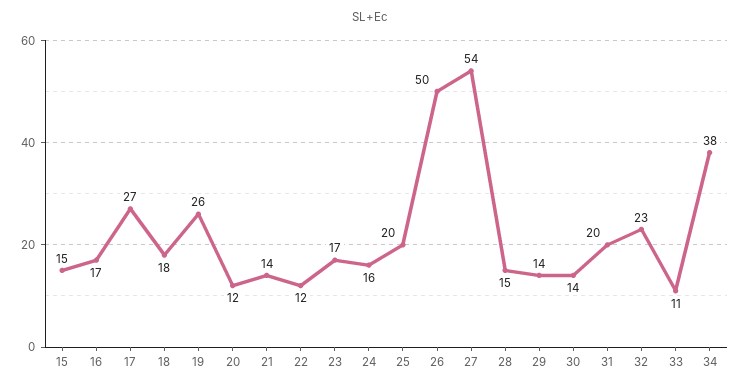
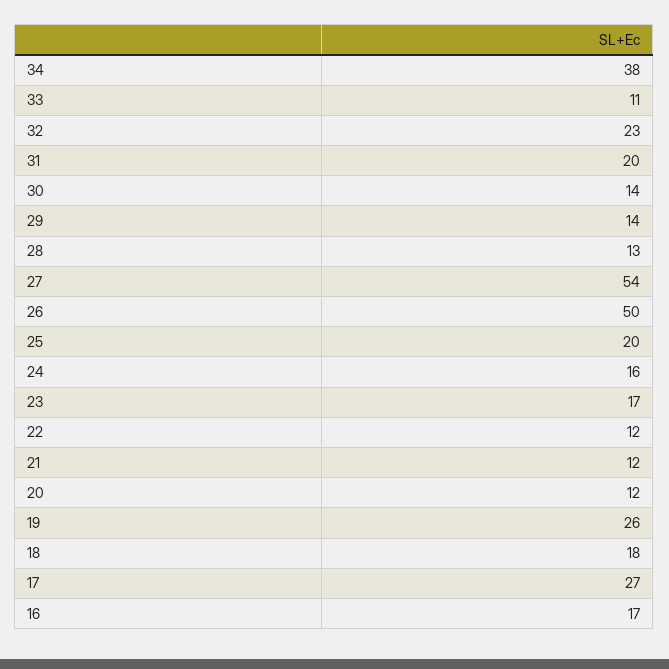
15: 15 -> none
21: 14 -> 12
28: 15 -> 13

